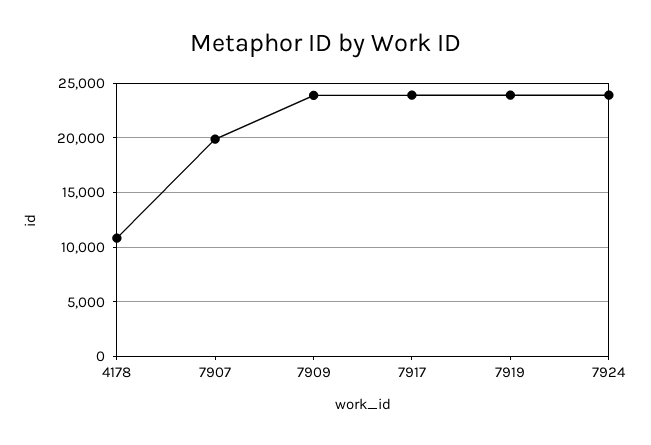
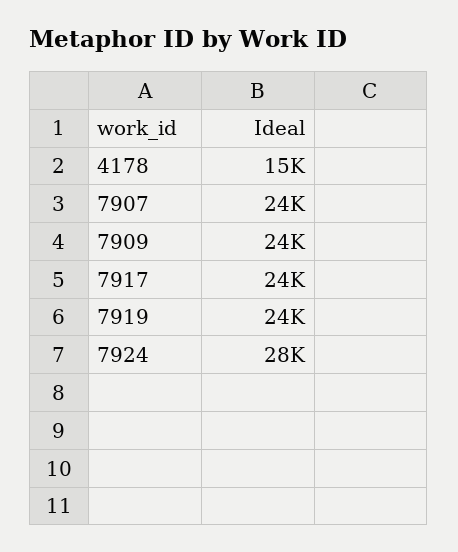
4178: 11000 -> 15000
7907: 20000 -> 24000
7924: 24000 -> 28000

